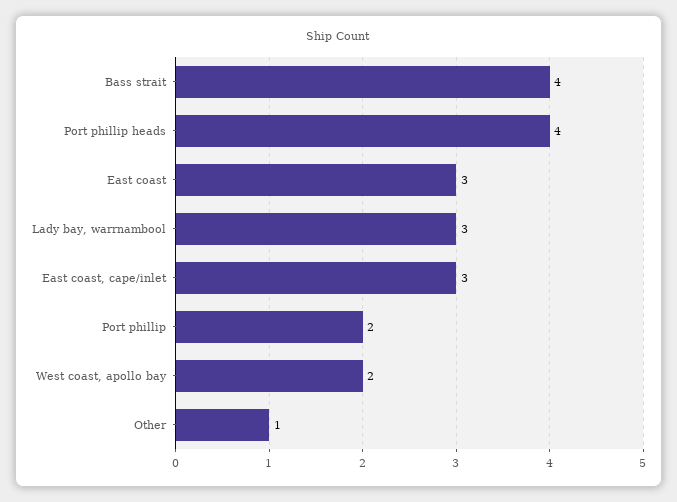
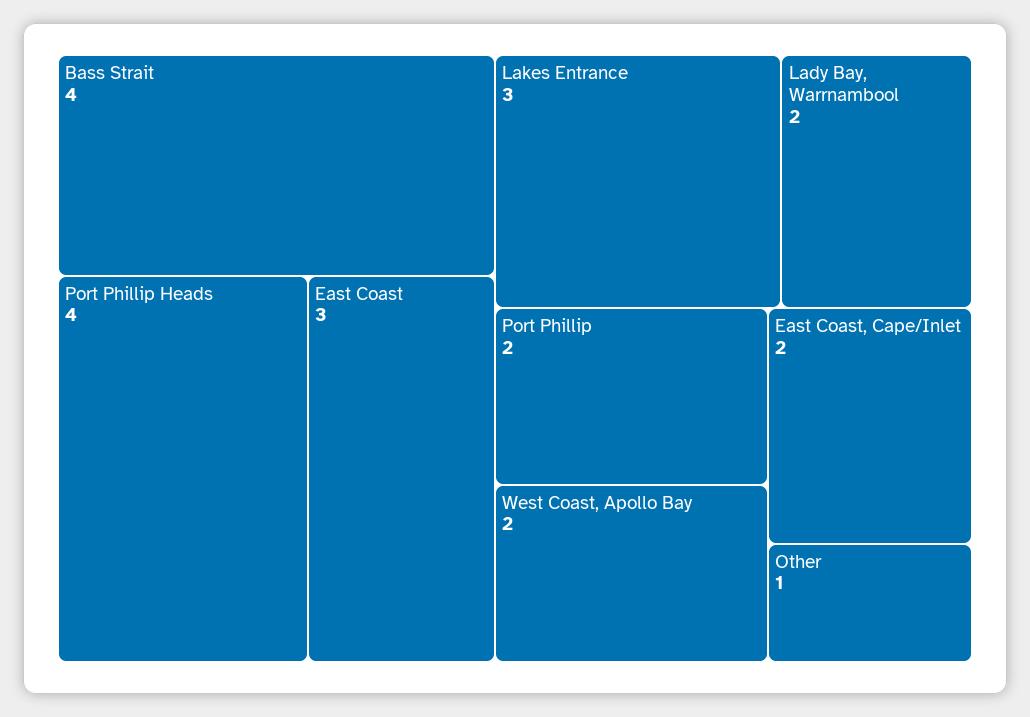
Lady bay, warrnambool: 3 -> 2
East coast, cape/inlet: 3 -> 2
Lakes Entrance: none -> 3

